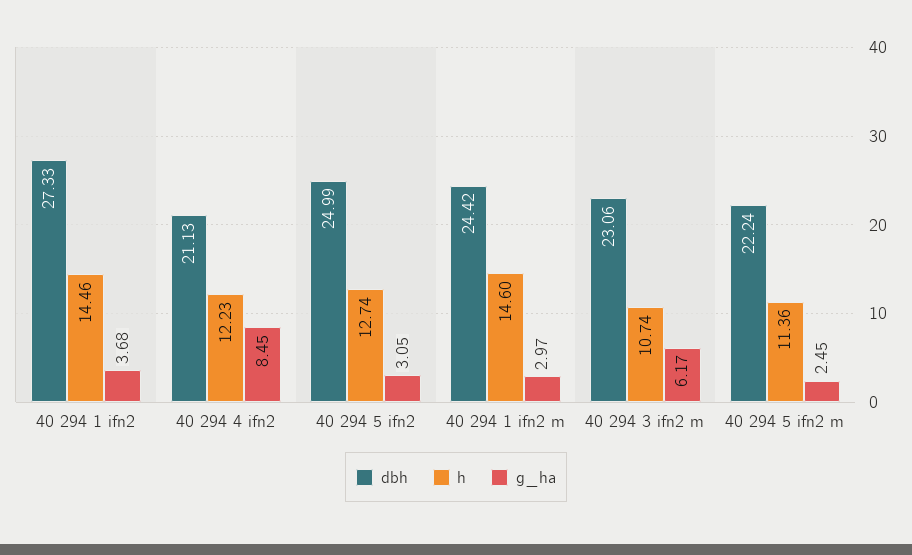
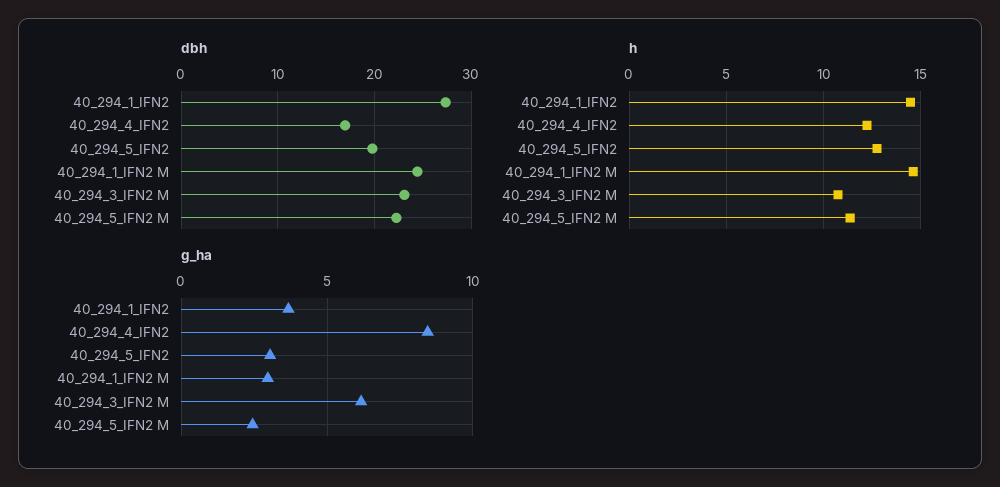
dbh, 40 294 4 ifn2: 21.13 -> 17
dbh, 40 294 5 ifn2: 24.99 -> 20

